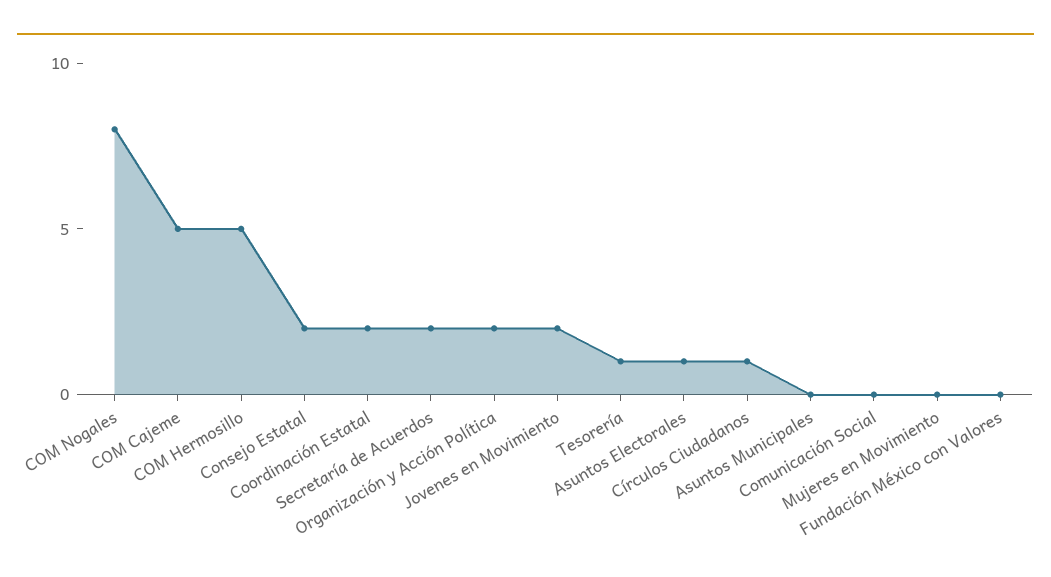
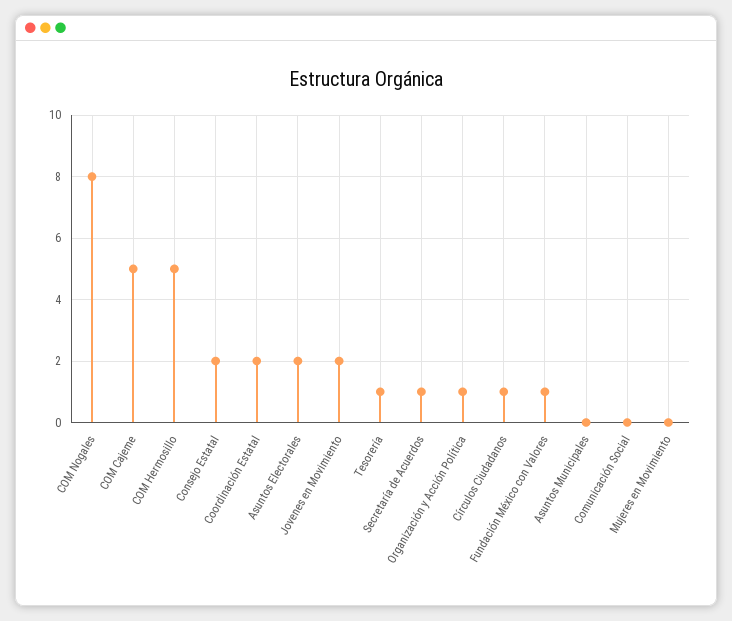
Secretaría de Acuerdos: 2 -> 1
Organización y Acción Política: 2 -> 1
Asuntos Electorales: 1 -> 2
Fundación México con Valores: 0 -> 1

